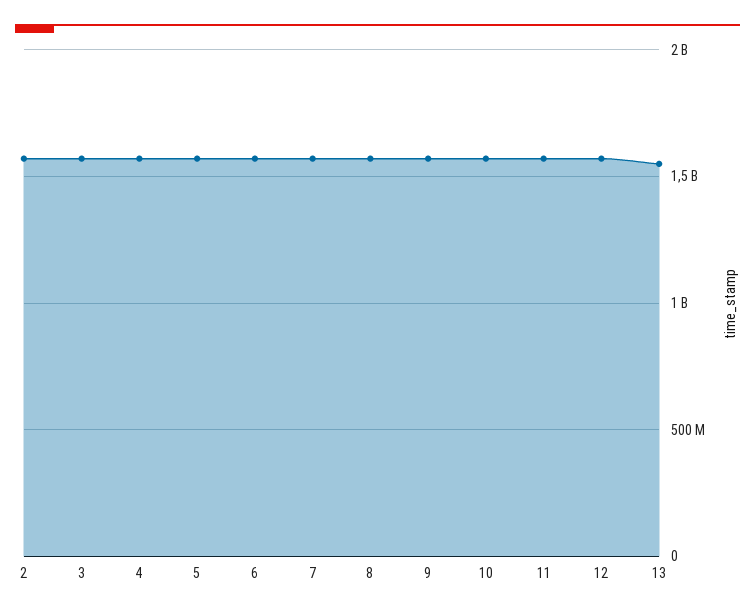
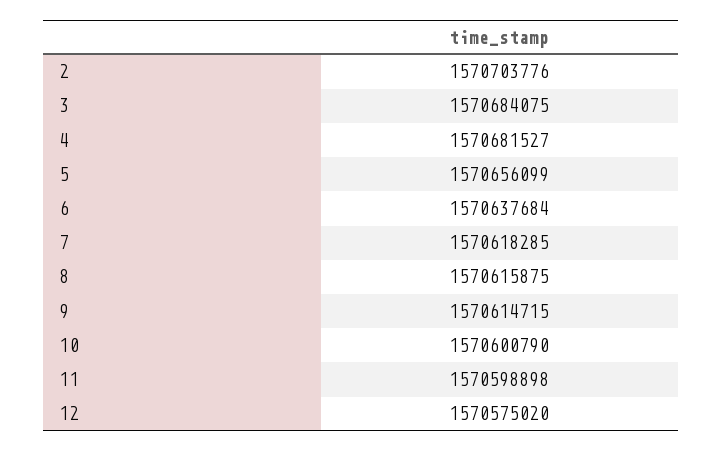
13: 1550000000 -> none

